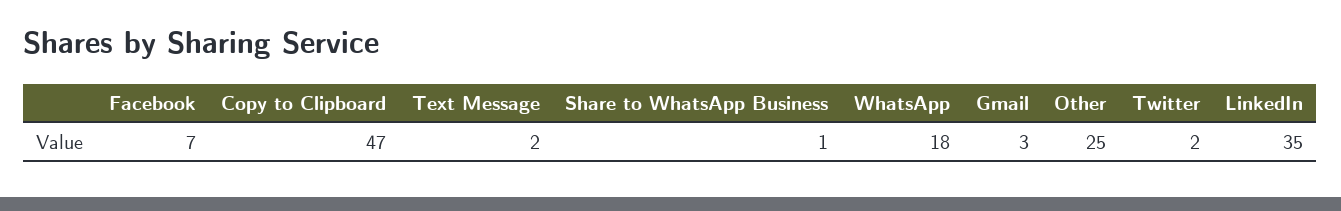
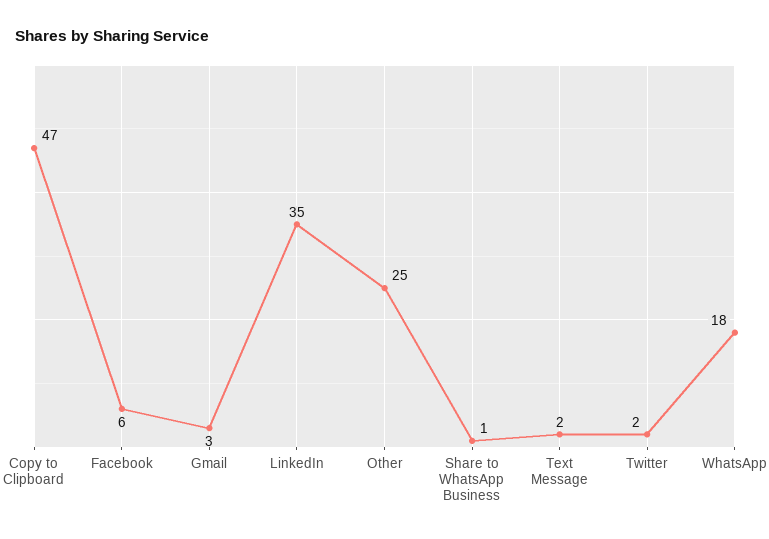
Facebook: 7 -> 6

